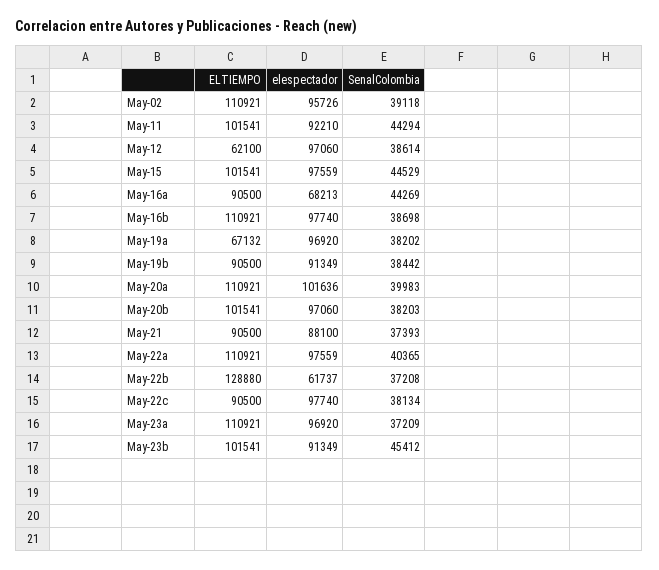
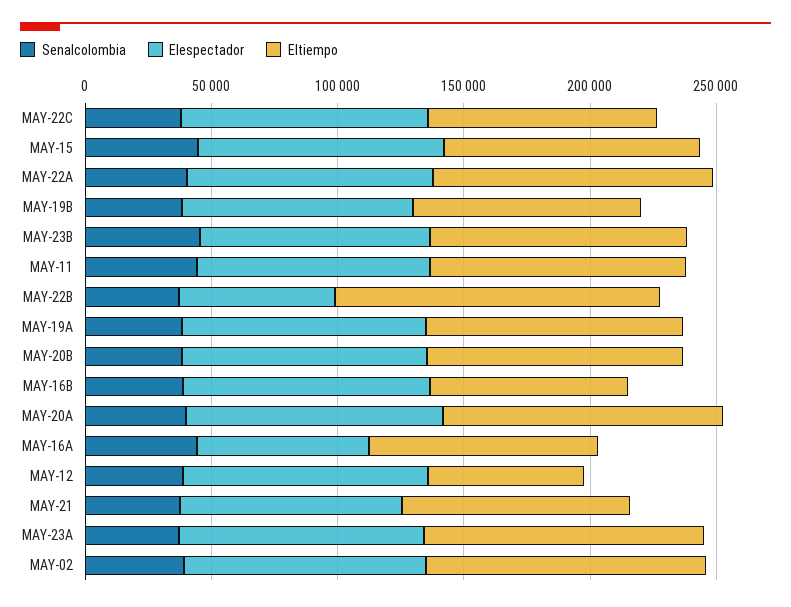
ELTIEMPO, May-16b: 110921 -> 80000
ELTIEMPO, May-19a: 67132 -> 100000

